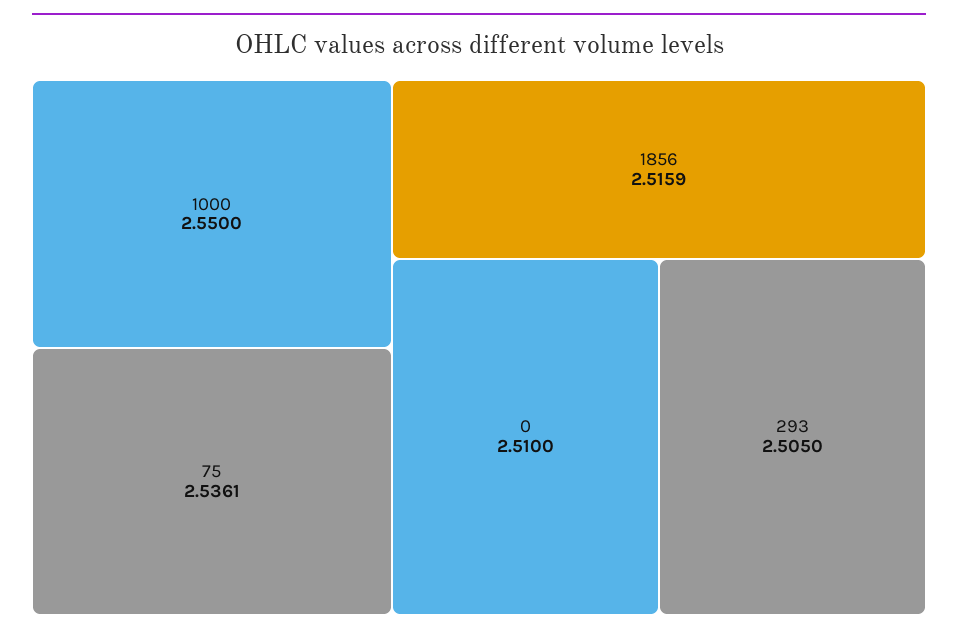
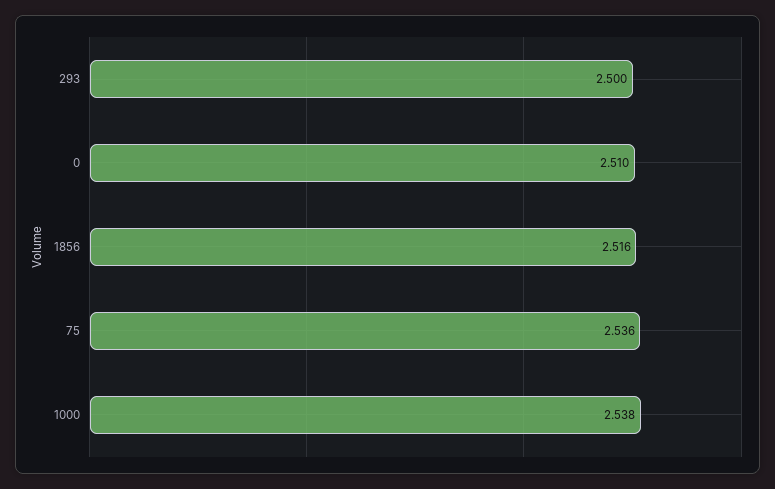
1000: 2.55 -> 2.538
293: 2.505 -> 2.5

